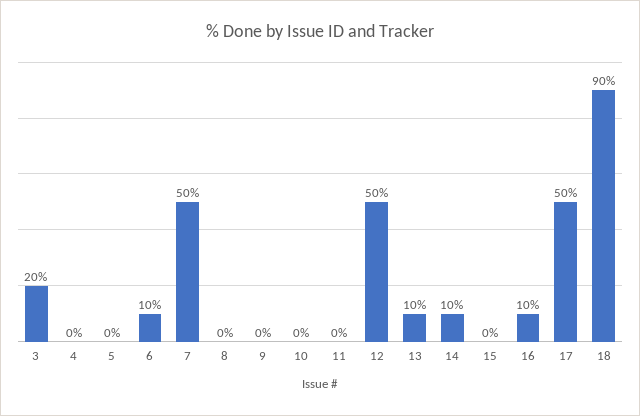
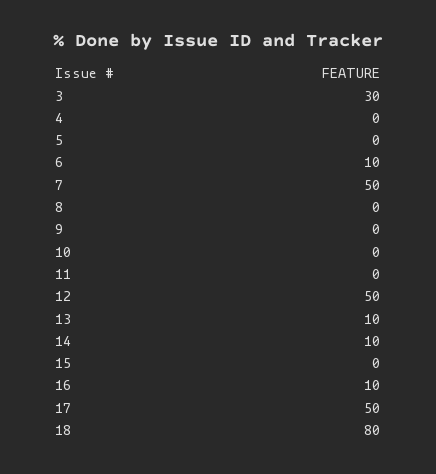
3: 20 -> 30
18: 90 -> 80

